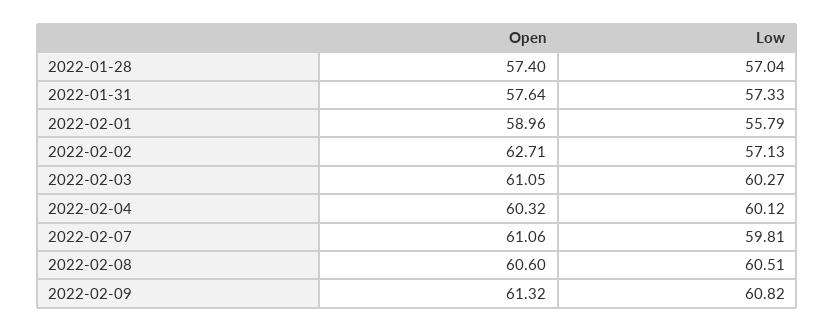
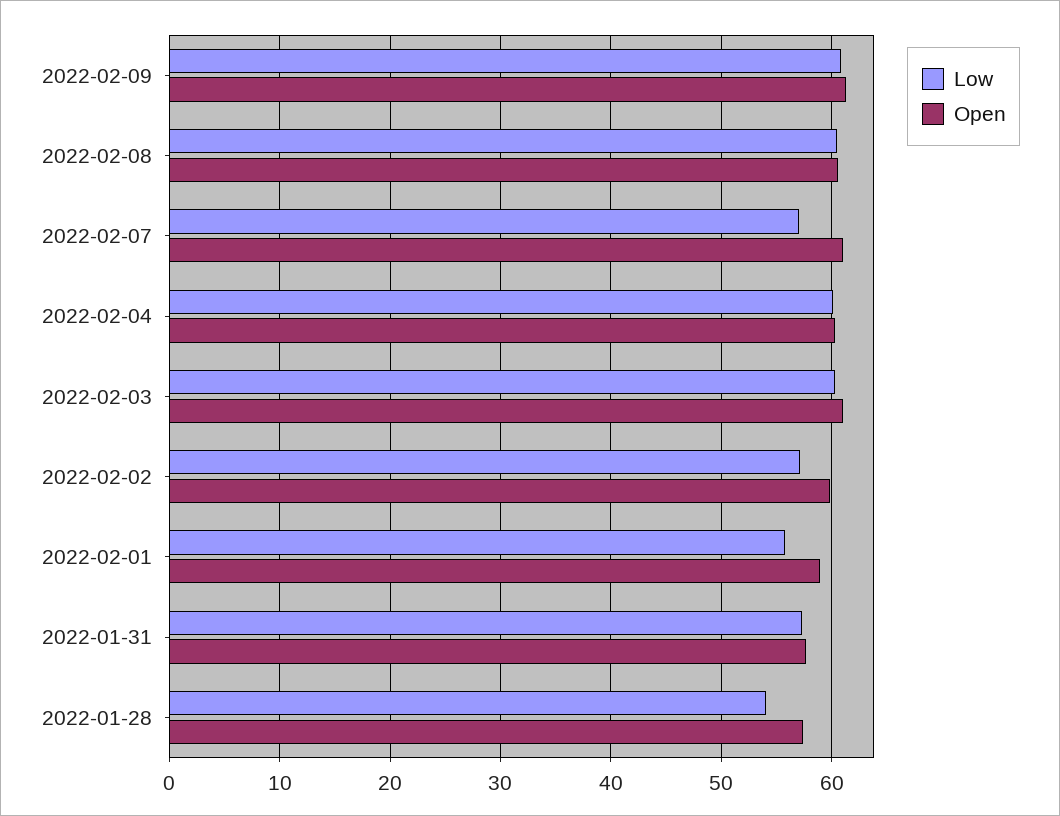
Low, 2022-01-28: 57.04 -> 54
Open, 2022-02-02: 62.71 -> 60
Low, 2022-02-07: 59.81 -> 57

